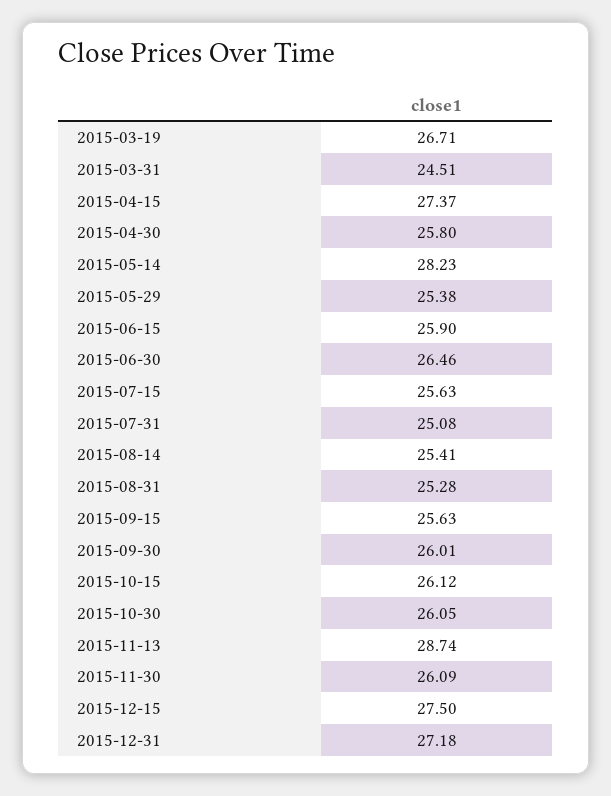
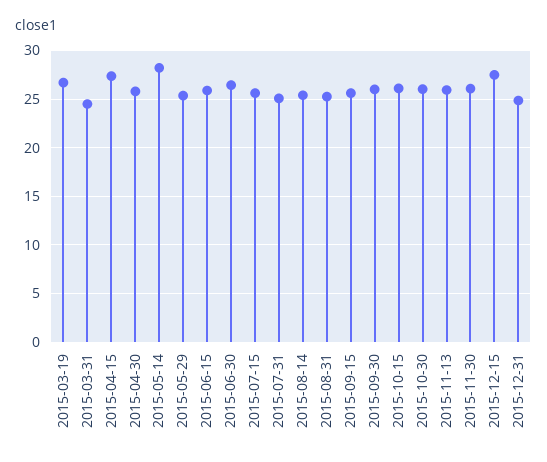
2015-11-13: 28.74 -> 26
2015-12-31: 27.18 -> 25

